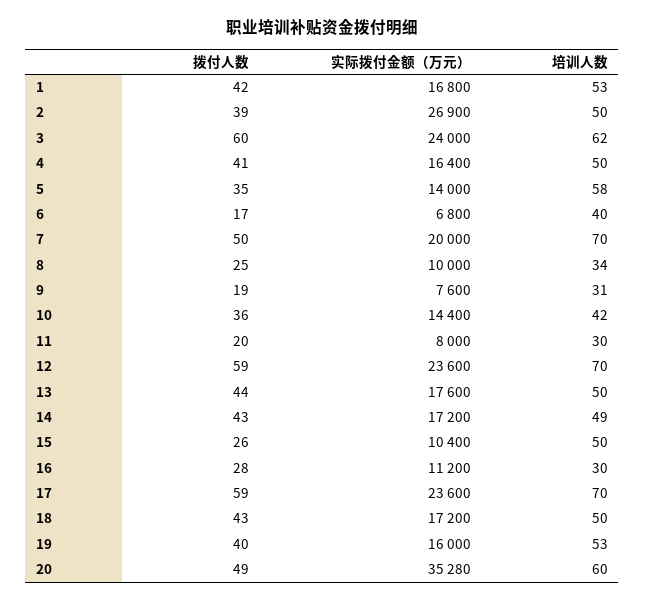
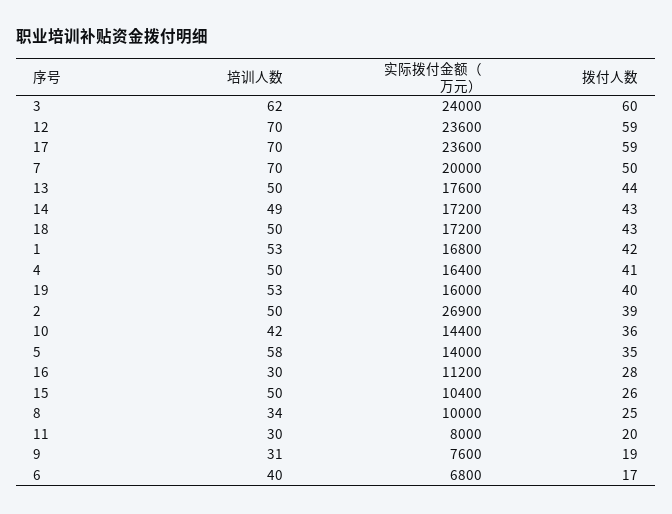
拨付人数, 20: 49 -> none
实际拨付金额（万元）, 20: 35280 -> none
培训人数, 20: 60 -> none

